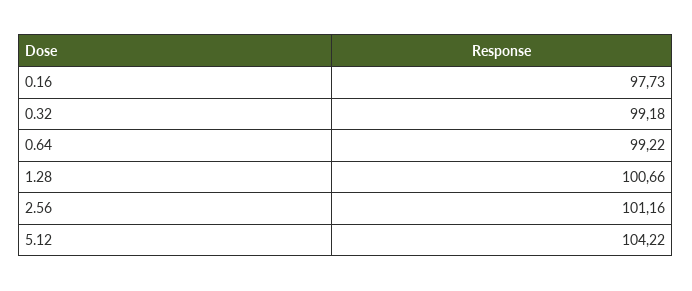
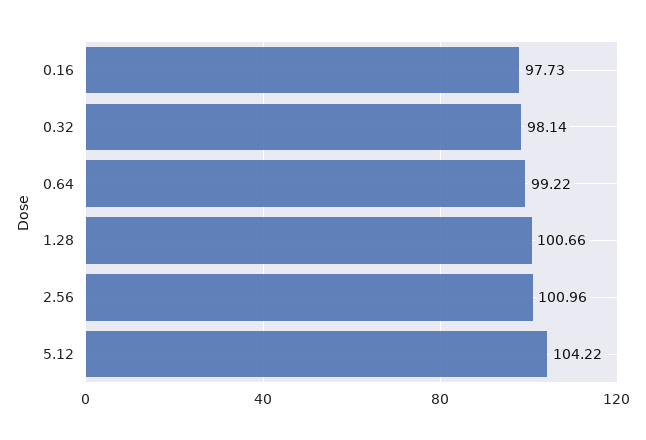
0.32: 99.18 -> 98.14
2.56: 101.16 -> 100.96

